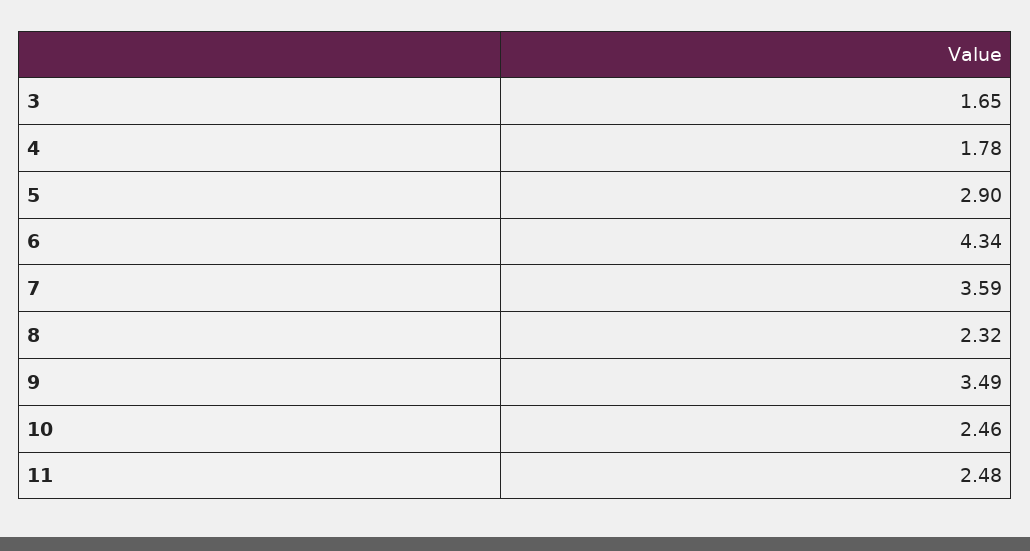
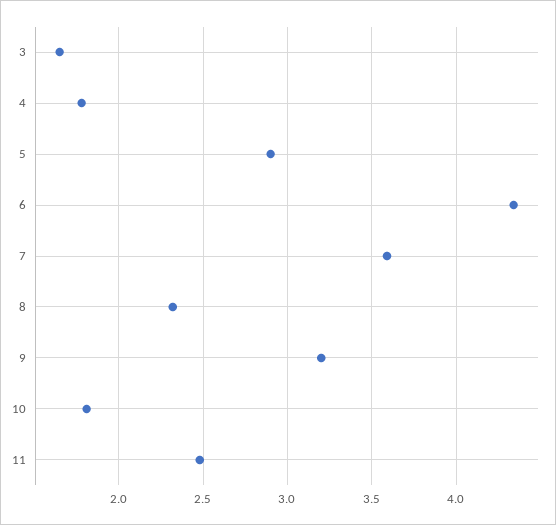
9: 3.49 -> 3.2
10: 2.46 -> 1.8

